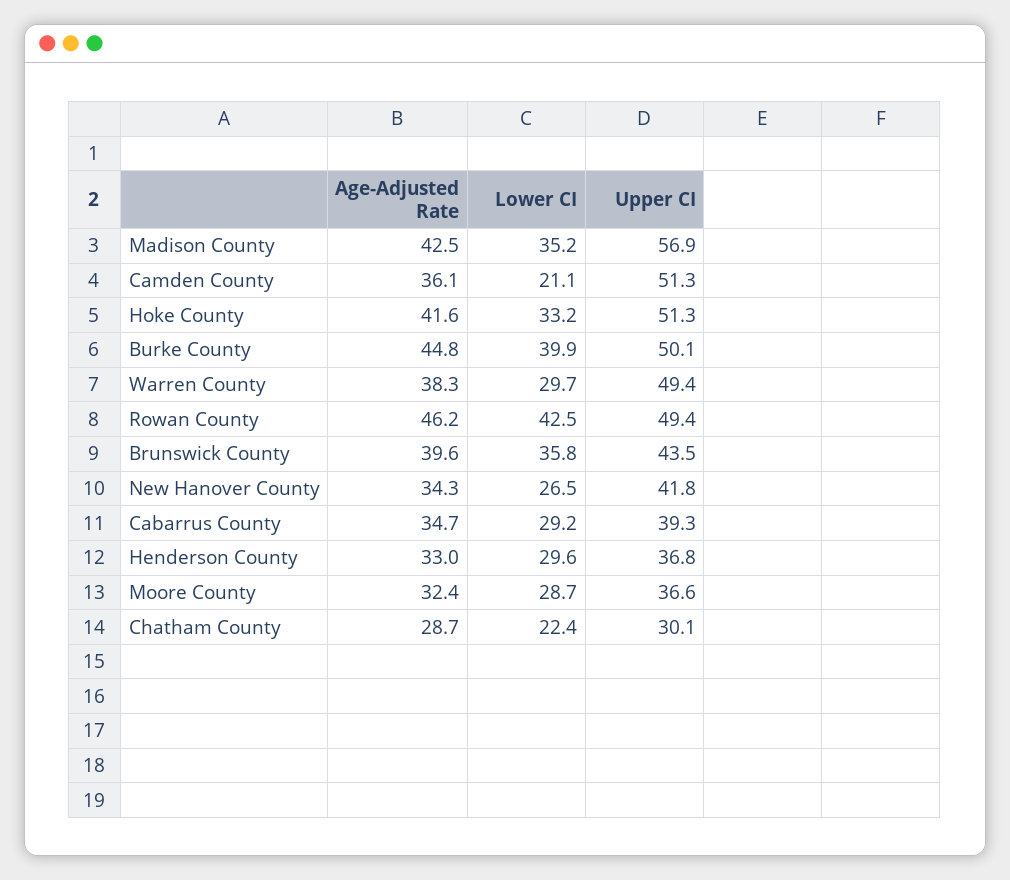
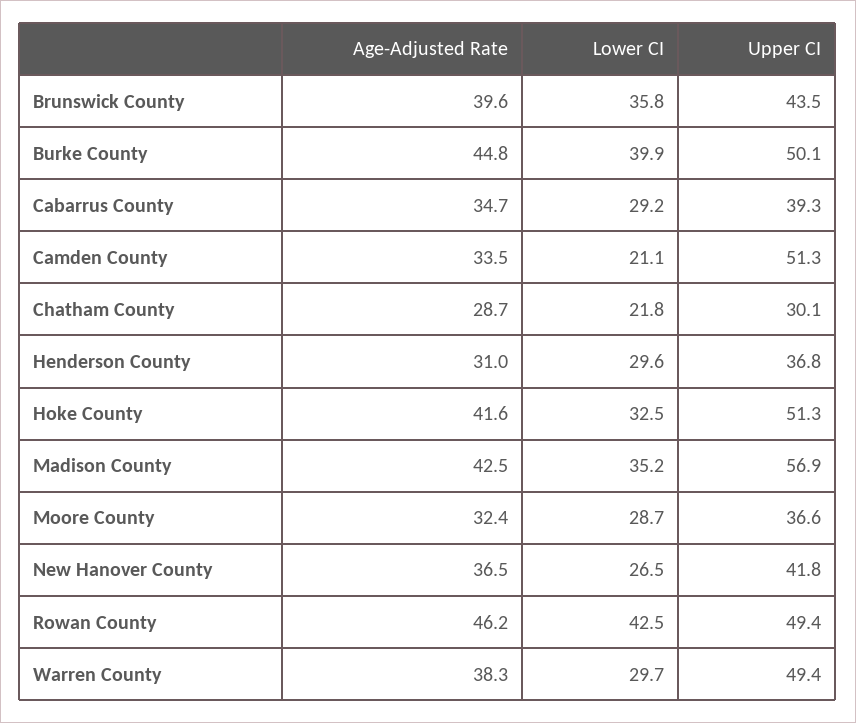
Age-Adjusted Rate, Camden County: 36.1 -> 33.5
Lower CI, Hoke County: 33.2 -> 32.5
Age-Adjusted Rate, New Hanover County: 34.3 -> 36.5
Age-Adjusted Rate, Henderson County: 33 -> 31
Lower CI, Chatham County: 22.4 -> 21.8

